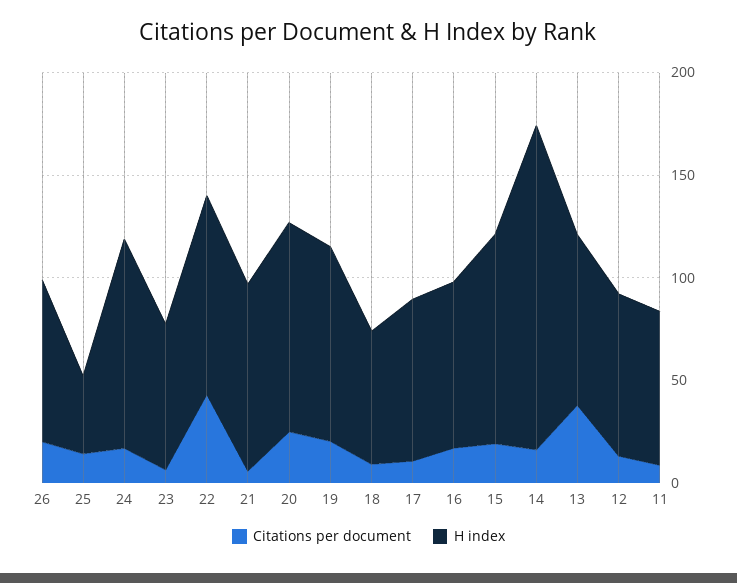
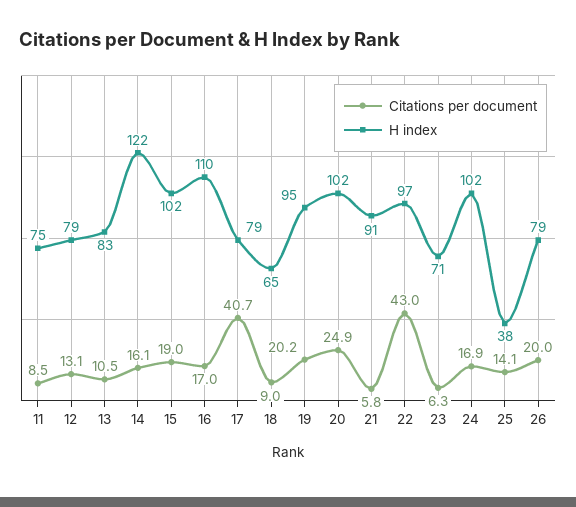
Citations per document, 17: 10 -> 40.7
H index, 16: 80 -> 110
H index, 14: 160 -> 122
Citations per document, 13: 40 -> 10.5

